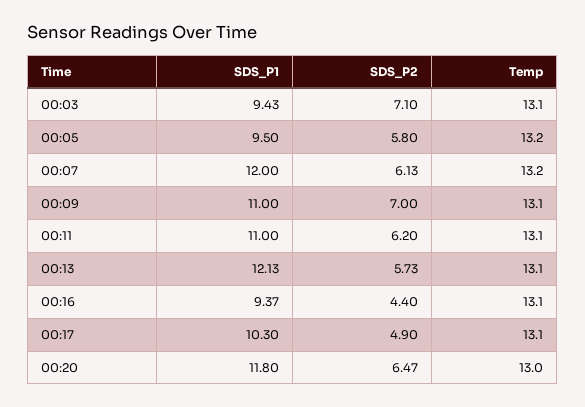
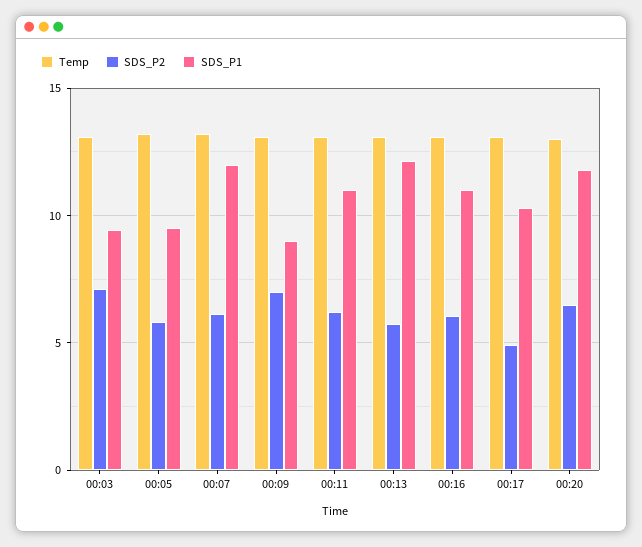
SDS_P1, 00:09: 11 -> 9
SDS_P1, 00:16: 9.37 -> 11
SDS_P2, 00:16: 4.4 -> 6

